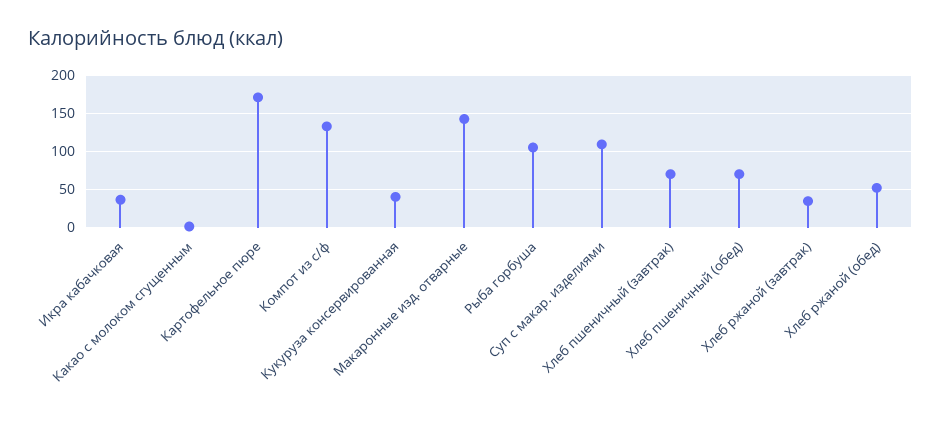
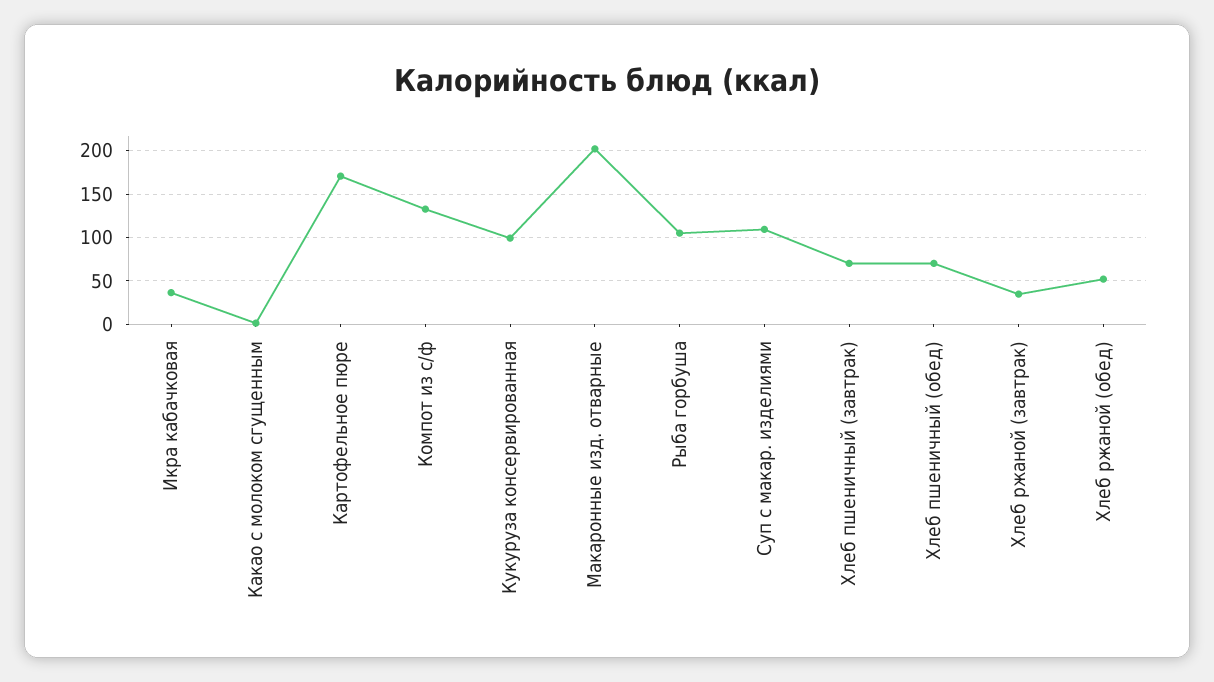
Кукуруза консервированная: 40 -> 100
Макаронные изд. отварные: 140 -> 200

